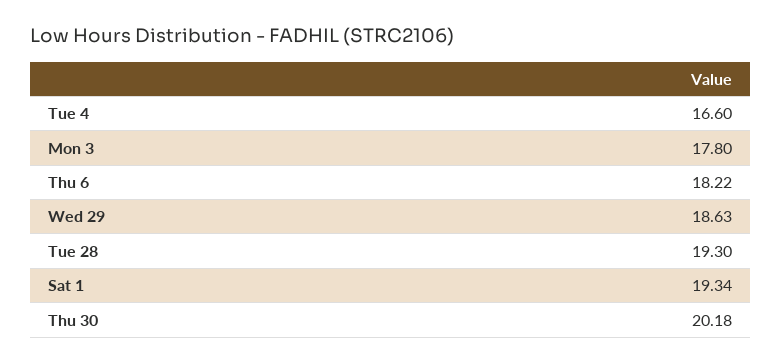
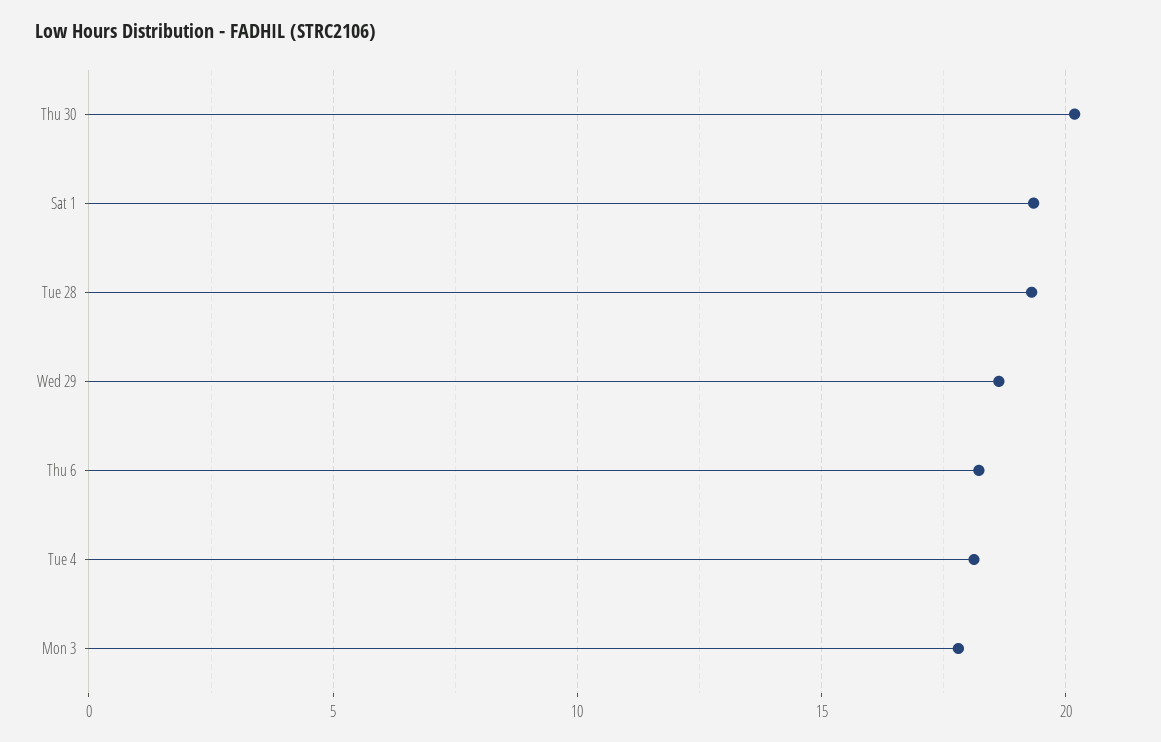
Tue 4: 16.6 -> 18

